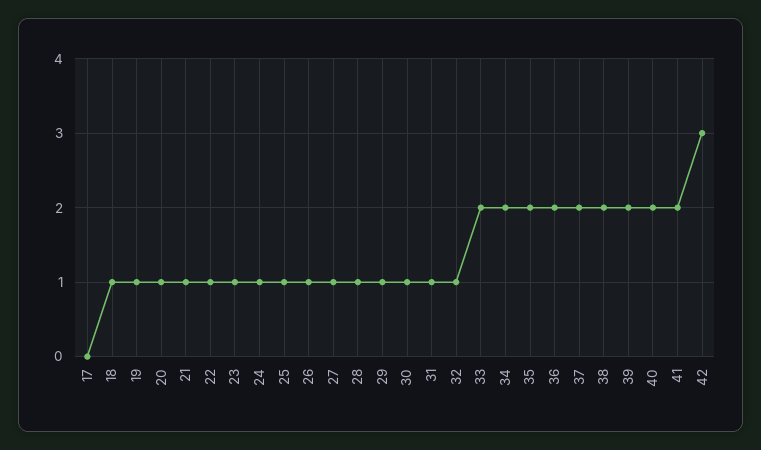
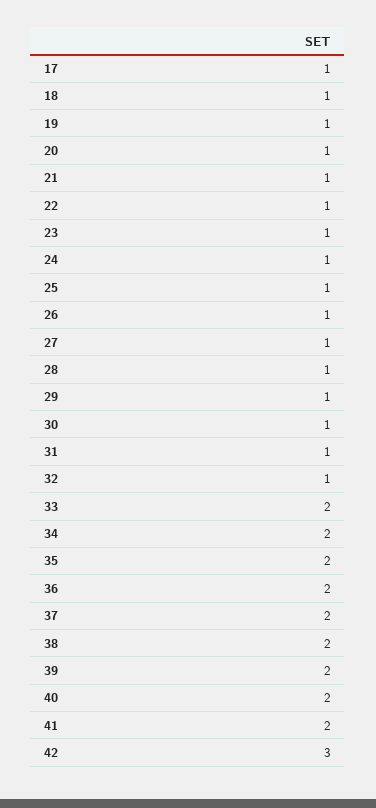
17: 0 -> 1

